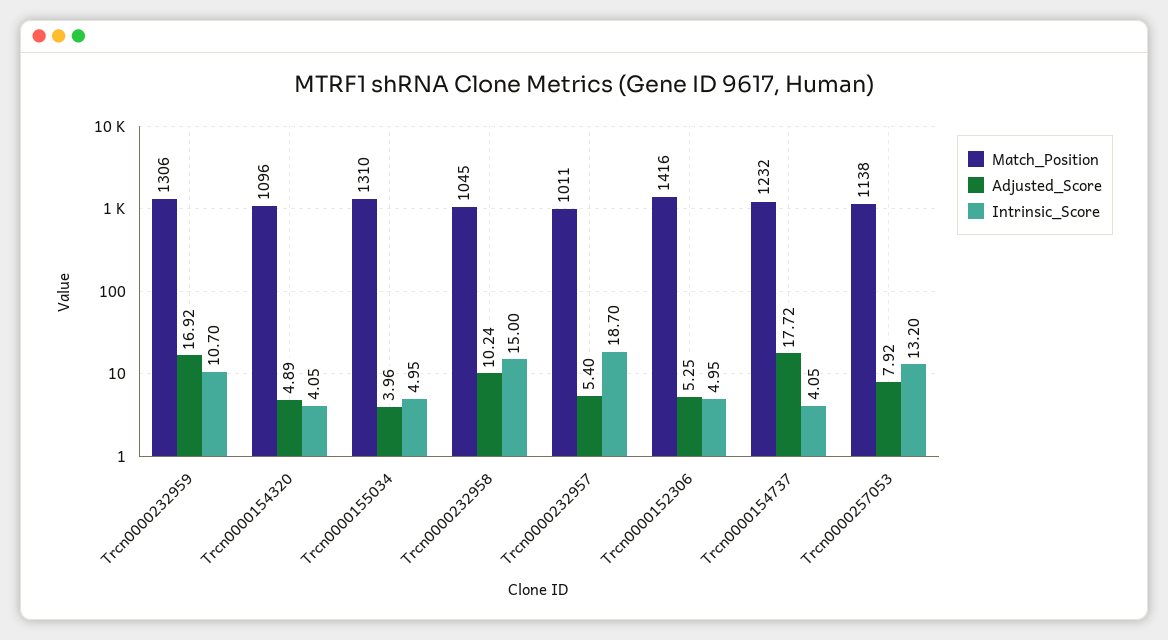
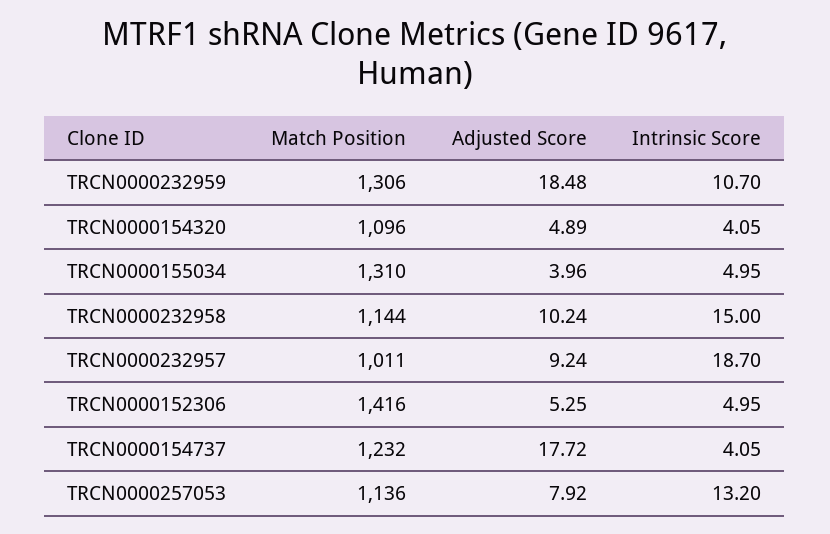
Adjusted_Score, Trcn0000232959: 16.92 -> 18.48
Match_Position, Trcn0000232958: 1045 -> 1144
Adjusted_Score, Trcn0000232957: 5.4 -> 9.24
Match_Position, Trcn0000257053: 1138 -> 1136

